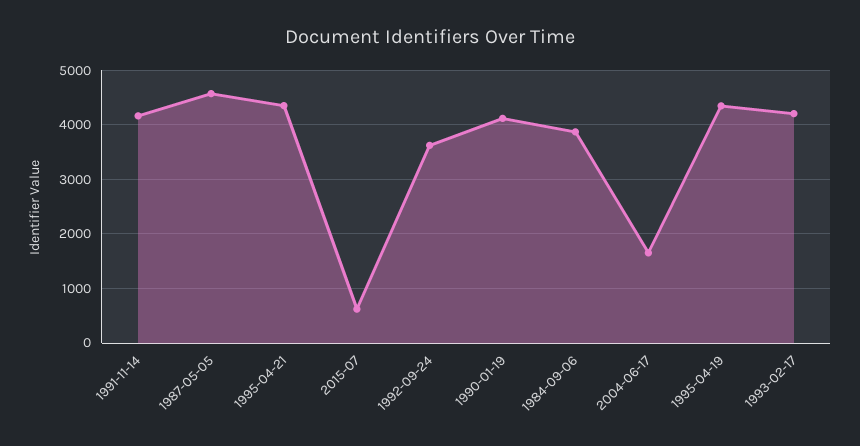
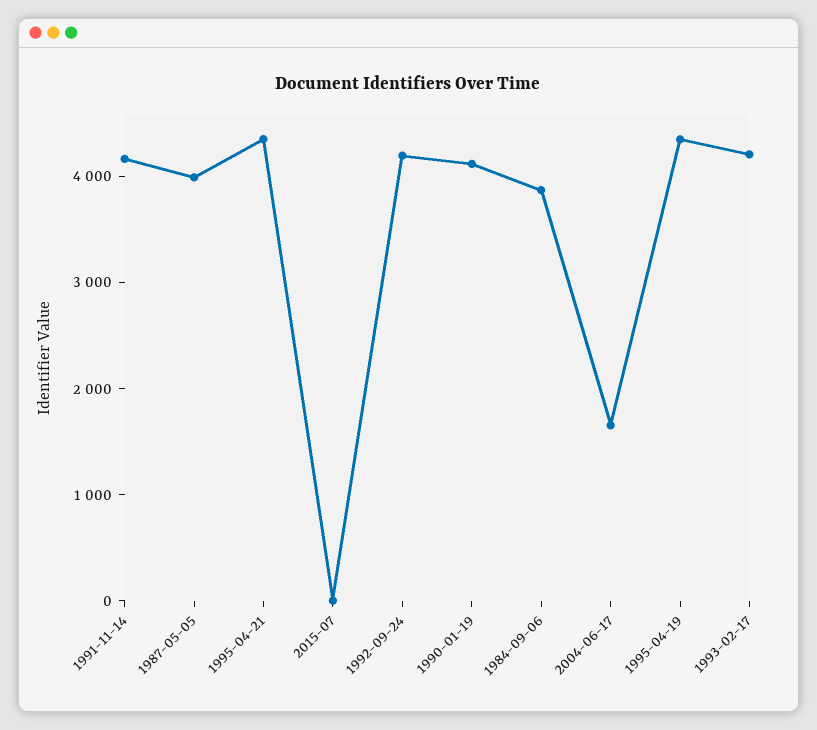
1987-05-05: 4600 -> 4000
2015-07: 600 -> 0
1992-09-24: 3600 -> 4200

